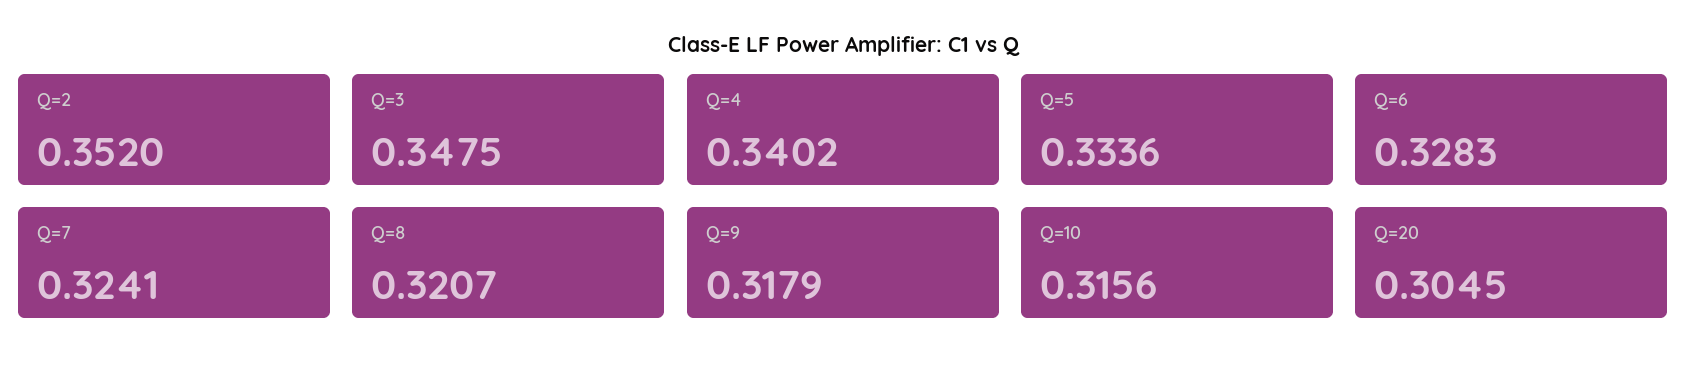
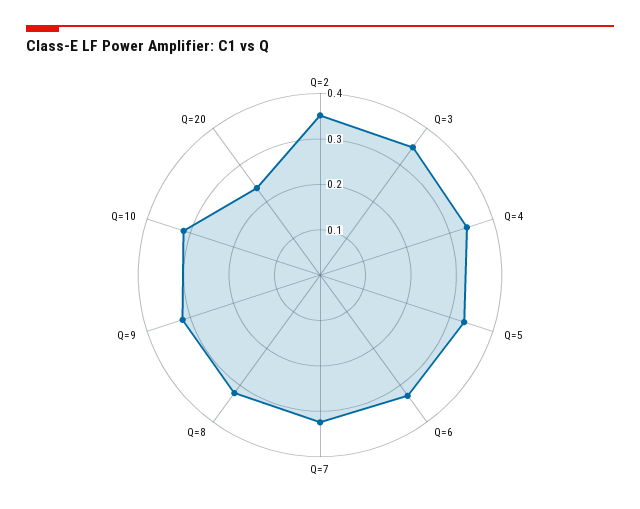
Q=20: 0.3045 -> 0.24

